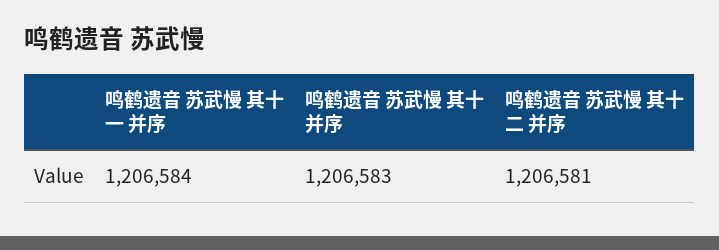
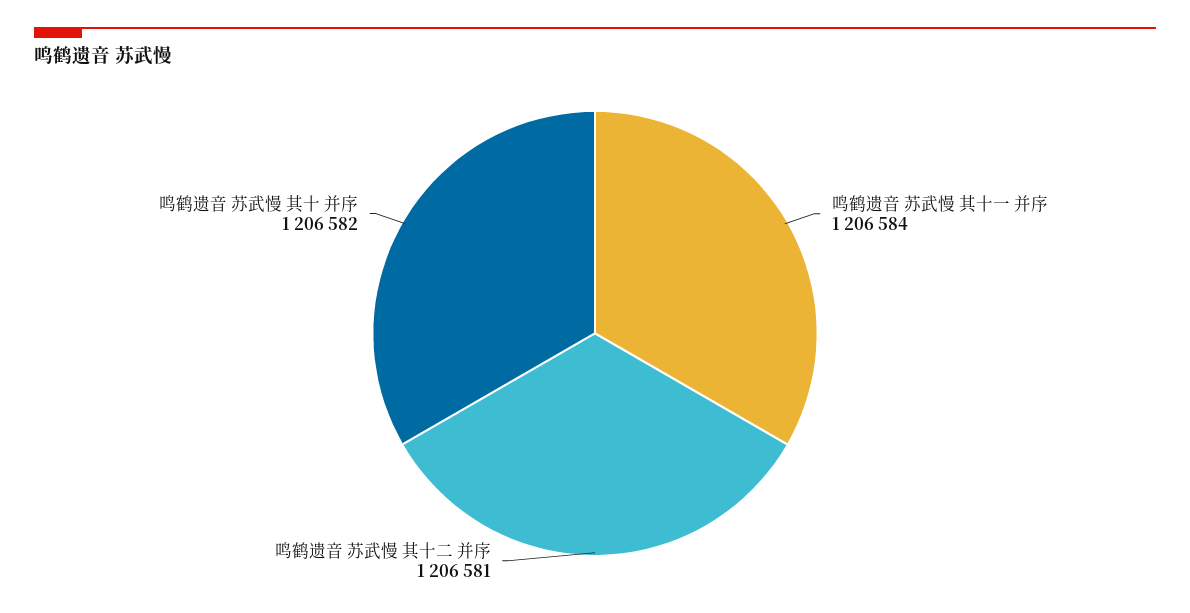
鸣鹤遗音 苏武慢 其十 并序: 1206583 -> 1206582

